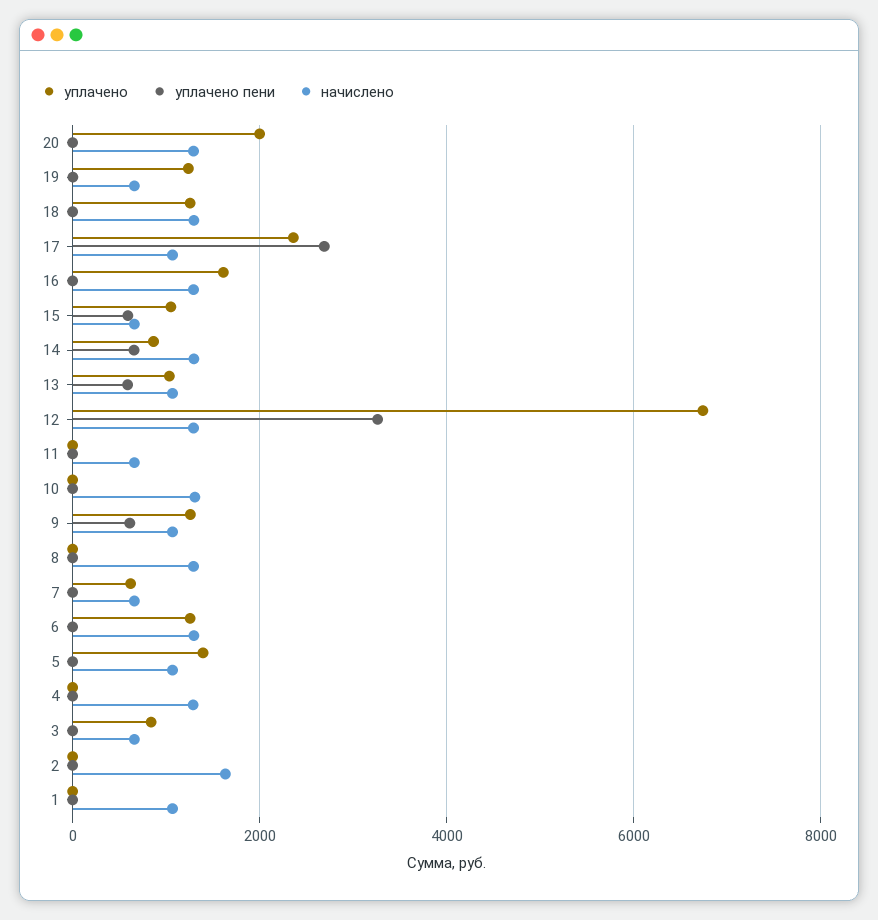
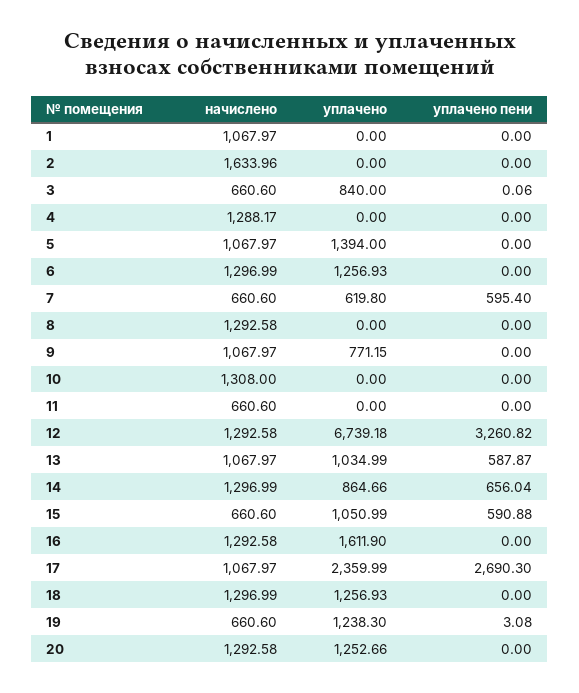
уплачено, 20: 2000 -> 1252.66
уплачено, 9: 1200 -> 771.15
уплачено пени, 9: 600 -> 0
уплачено пени, 7: 0 -> 595.4

